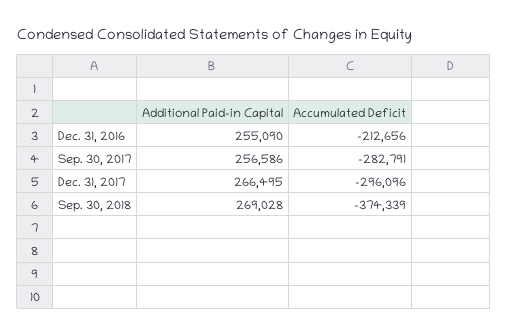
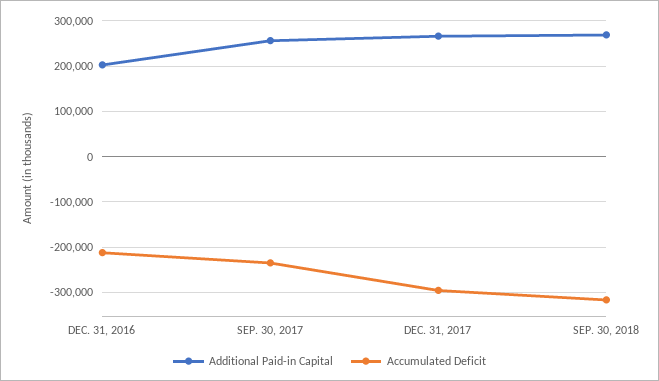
Additional Paid-in Capital, Dec. 31, 2016: 255090 -> 200000
Accumulated Deficit, Sep. 30, 2017: -282791 -> -240000
Accumulated Deficit, Sep. 30, 2018: -374339 -> -320000

